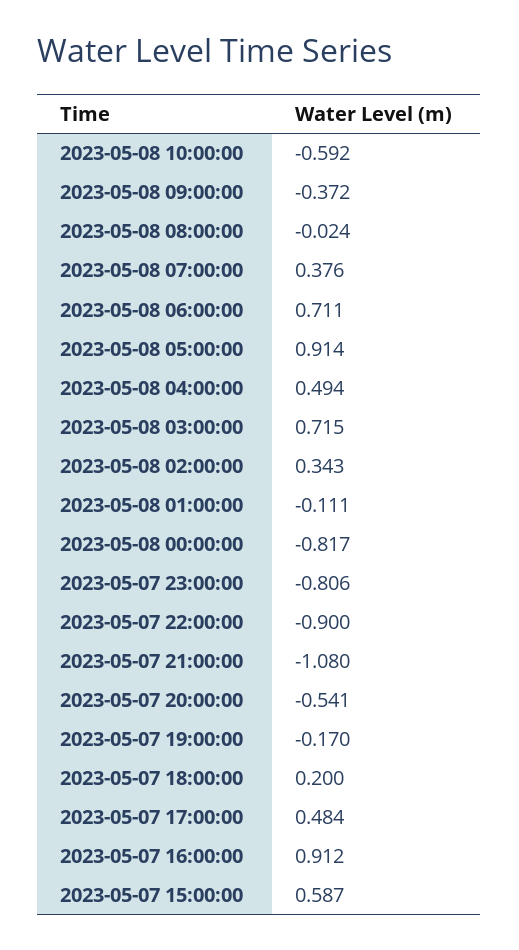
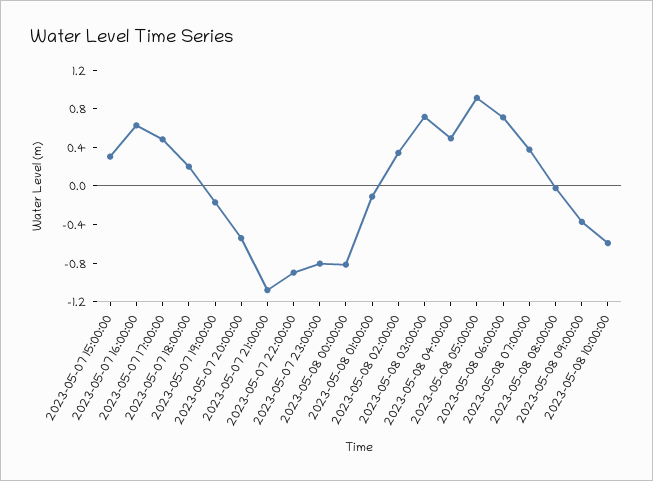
2023-05-07 16:00:00: 0.912 -> 0.6
2023-05-07 15:00:00: 0.587 -> 0.3

